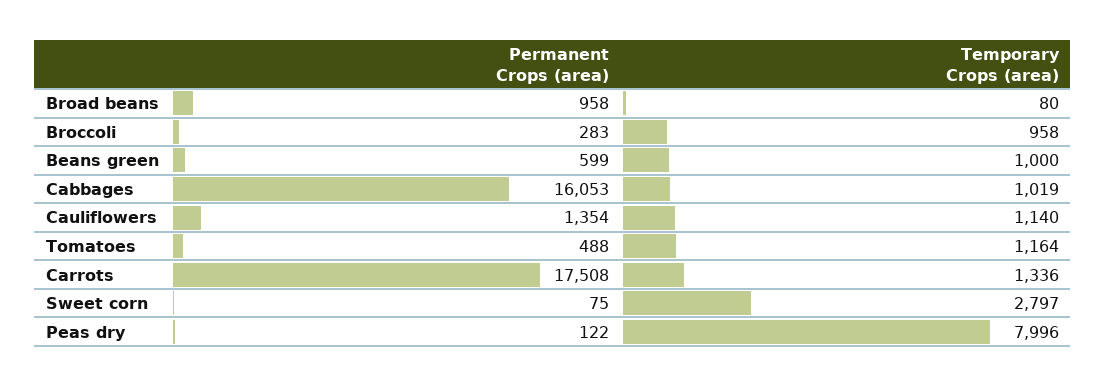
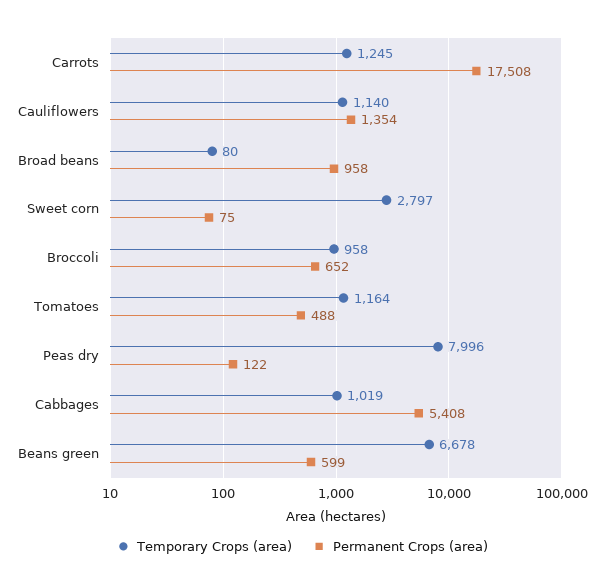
Permanent Crops (area), Broccoli: 283 -> 652
Temporary Crops (area), Beans green: 1000 -> 6678
Permanent Crops (area), Cabbages: 16053 -> 5408
Temporary Crops (area), Carrots: 1336 -> 1245

